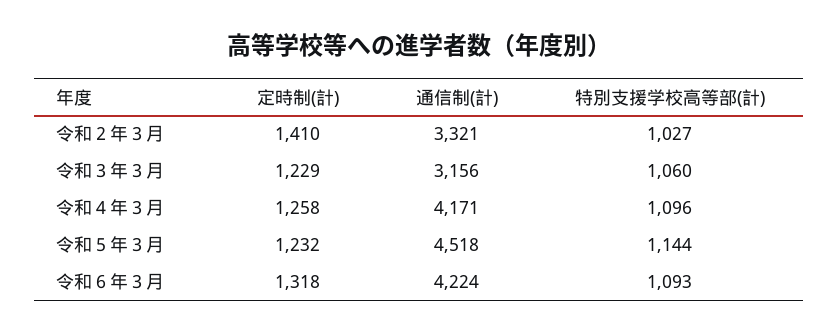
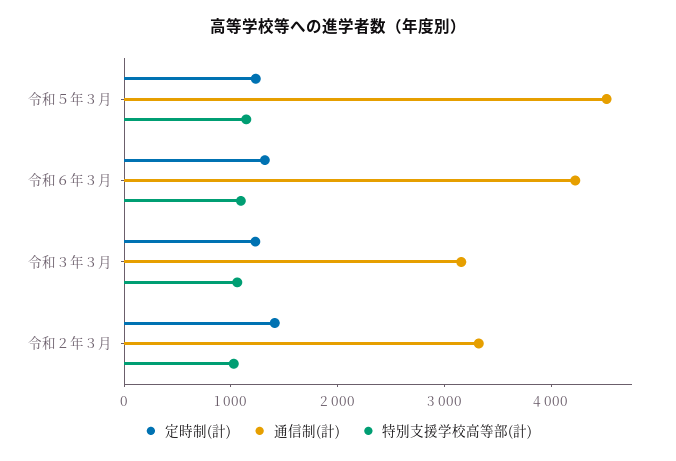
定時制(計), 令和４年３月: 1258 -> none
通信制(計), 令和４年３月: 4171 -> none
特別支援学校高等部(計), 令和４年３月: 1096 -> none

